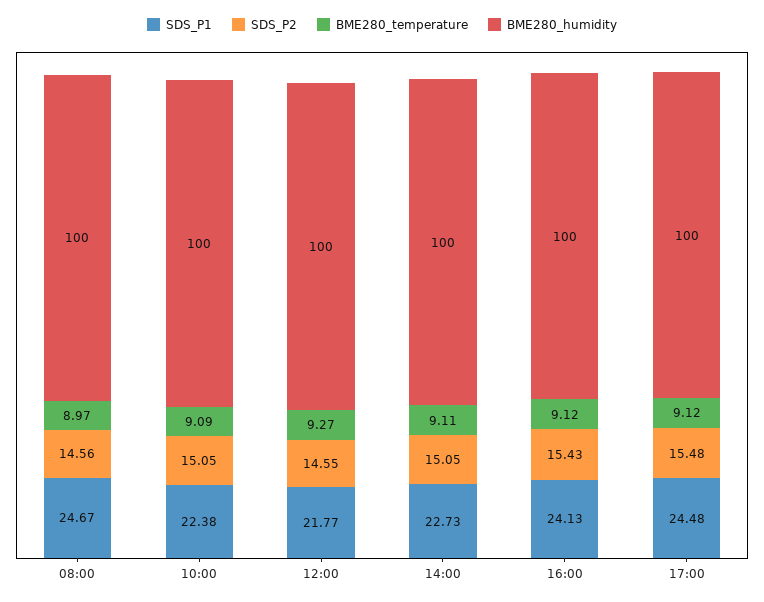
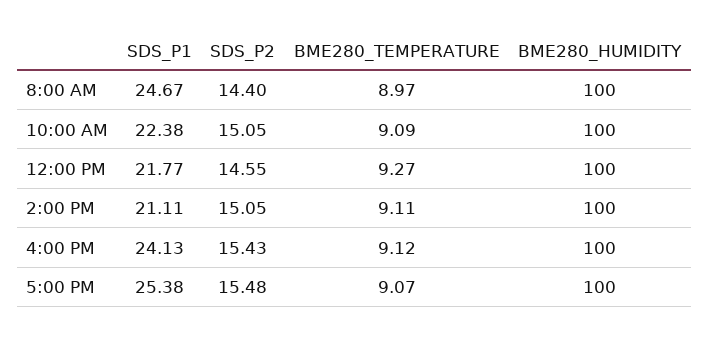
SDS_P2, 08:00: 14.56 -> 14.4
SDS_P1, 14:00: 22.73 -> 21.11
SDS_P1, 17:00: 24.48 -> 25.38
BME280_temperature, 17:00: 9.12 -> 9.07

